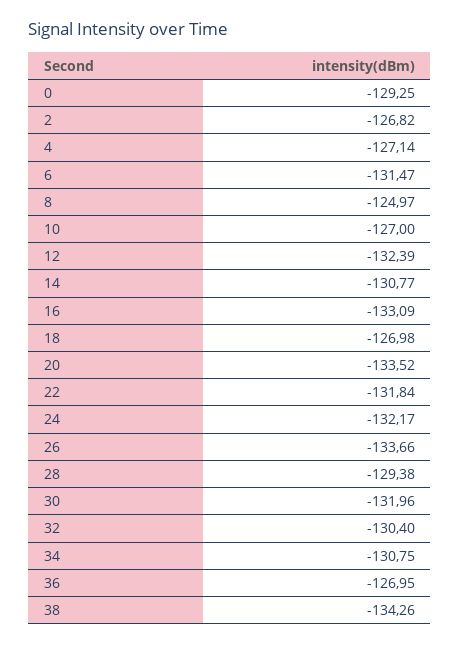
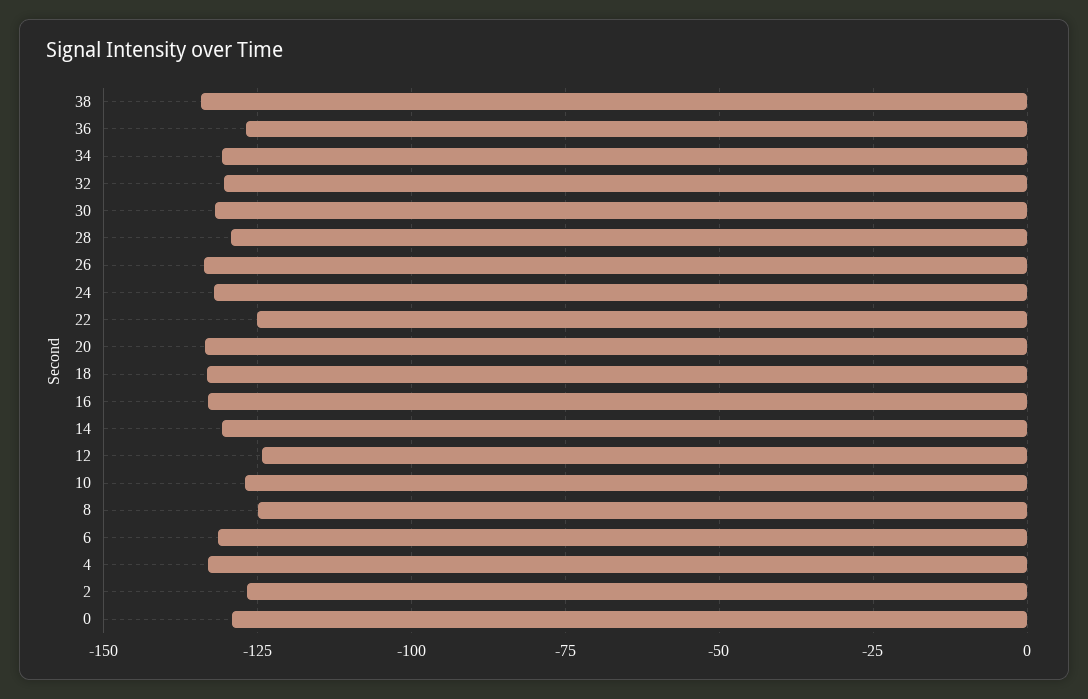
4: -127.14 -> -132.5
12: -132.39 -> -125
18: -126.98 -> -132.5
22: -131.84 -> -125

